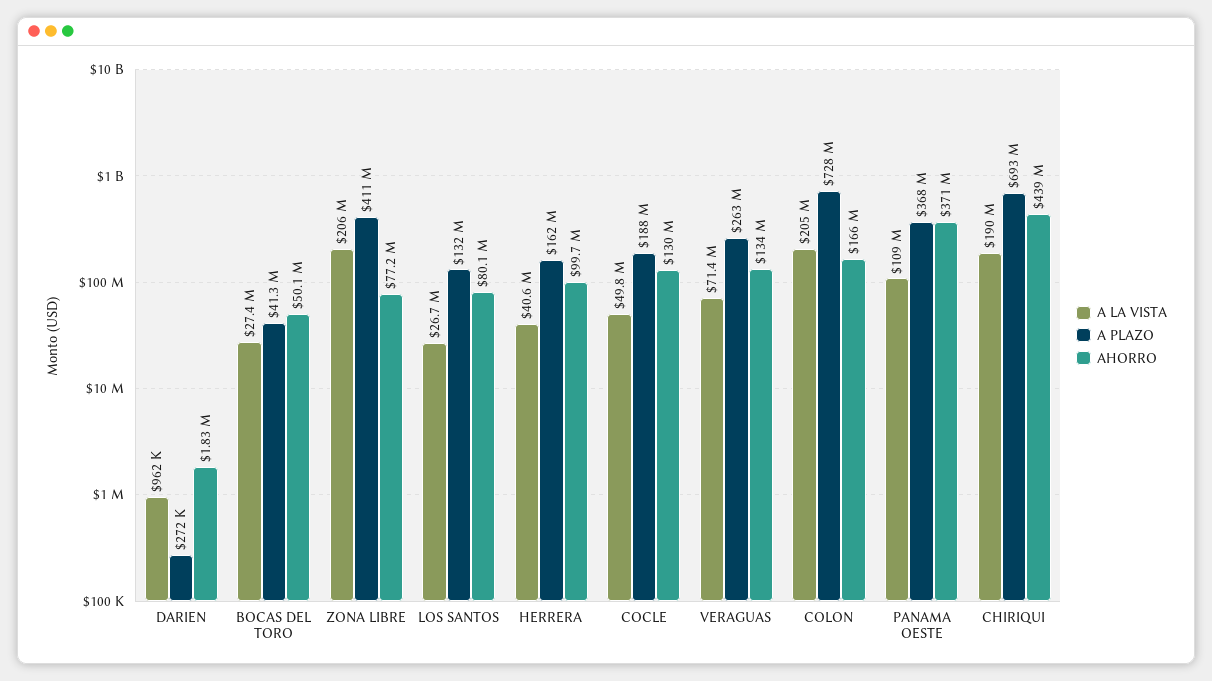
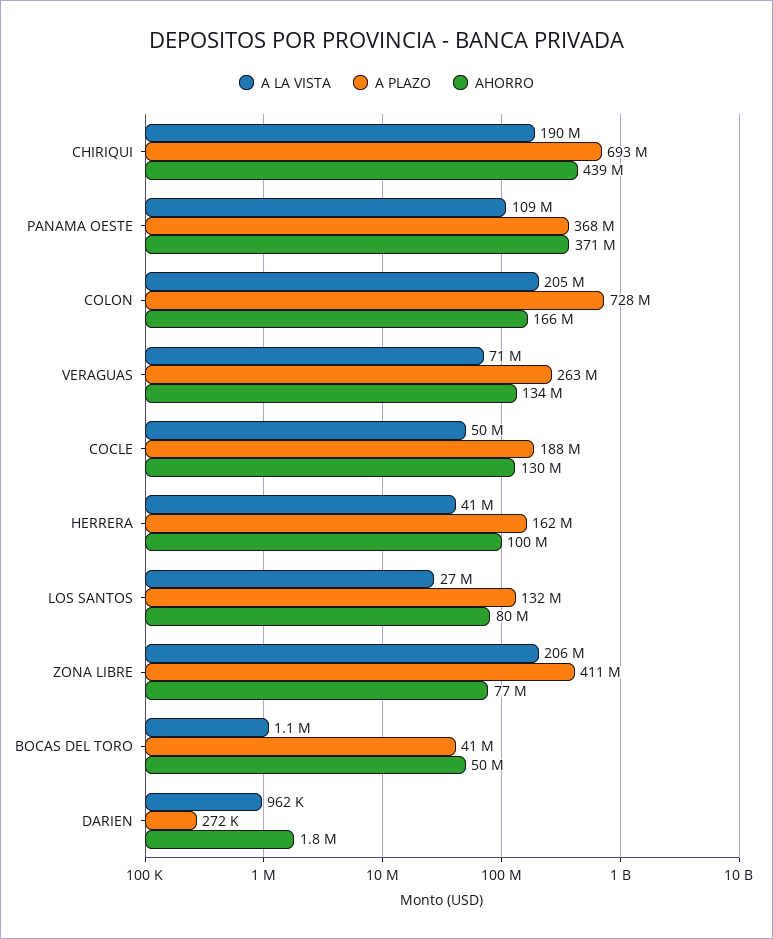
A LA VISTA, BOCAS DEL TORO: 27400000 -> 1100000

